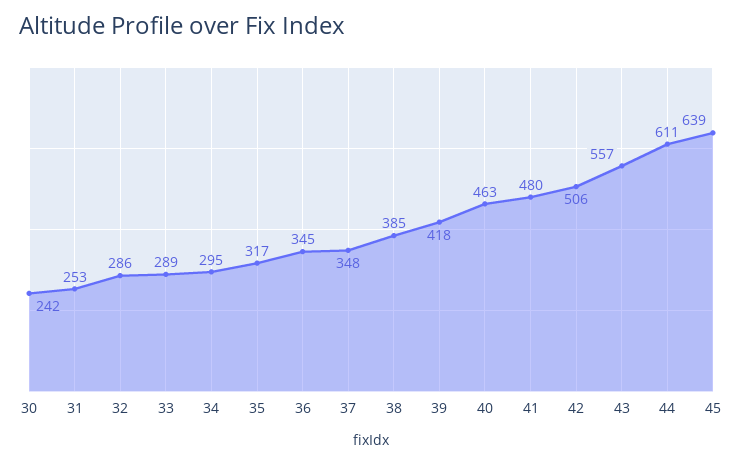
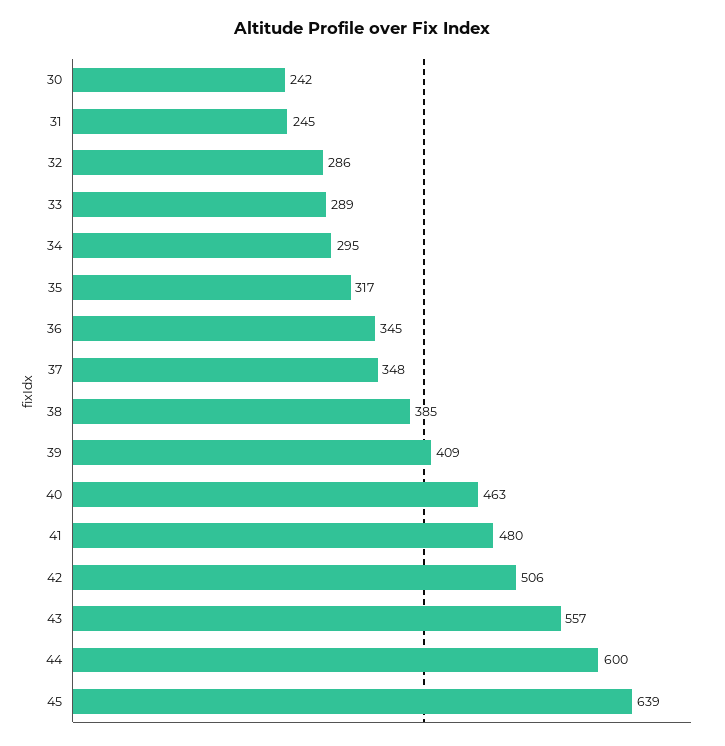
31: 253 -> 245
39: 418 -> 409
44: 611 -> 600

